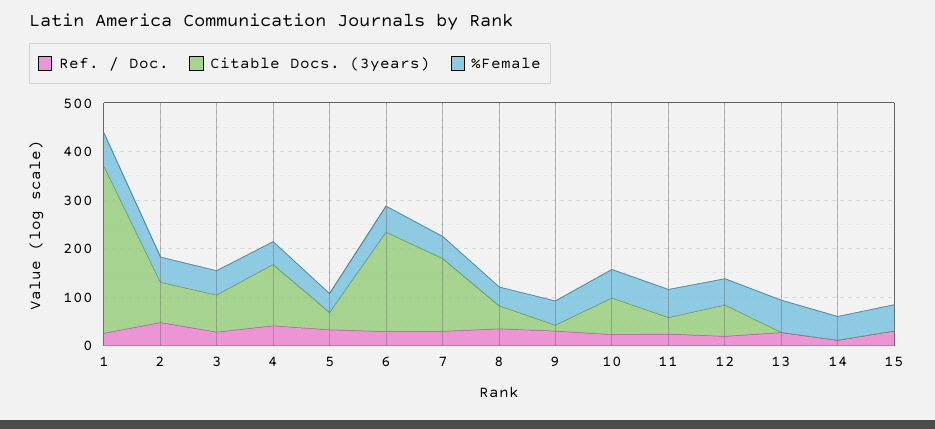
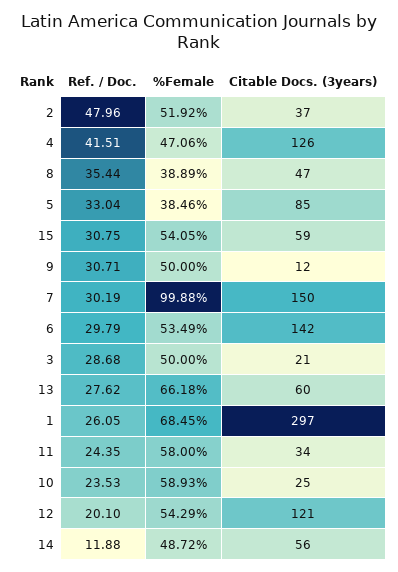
Citable Docs. (3years), 1: 340 -> 297
Citable Docs. (3years), 2: 80 -> 37
Citable Docs. (3years), 3: 80 -> 21
Citable Docs. (3years), 5: 40 -> 85
Citable Docs. (3years), 6: 200 -> 142
%Female, 7: 40 -> 99.88
Citable Docs. (3years), 10: 80 -> 25
Citable Docs. (3years), 12: 60 -> 121
Citable Docs. (3years), 13: 0 -> 60
Citable Docs. (3years), 14: 0 -> 56
Citable Docs. (3years), 15: 0 -> 59

